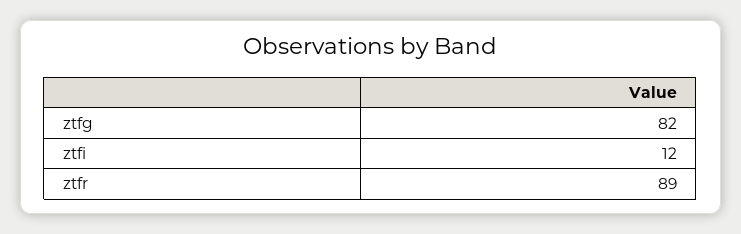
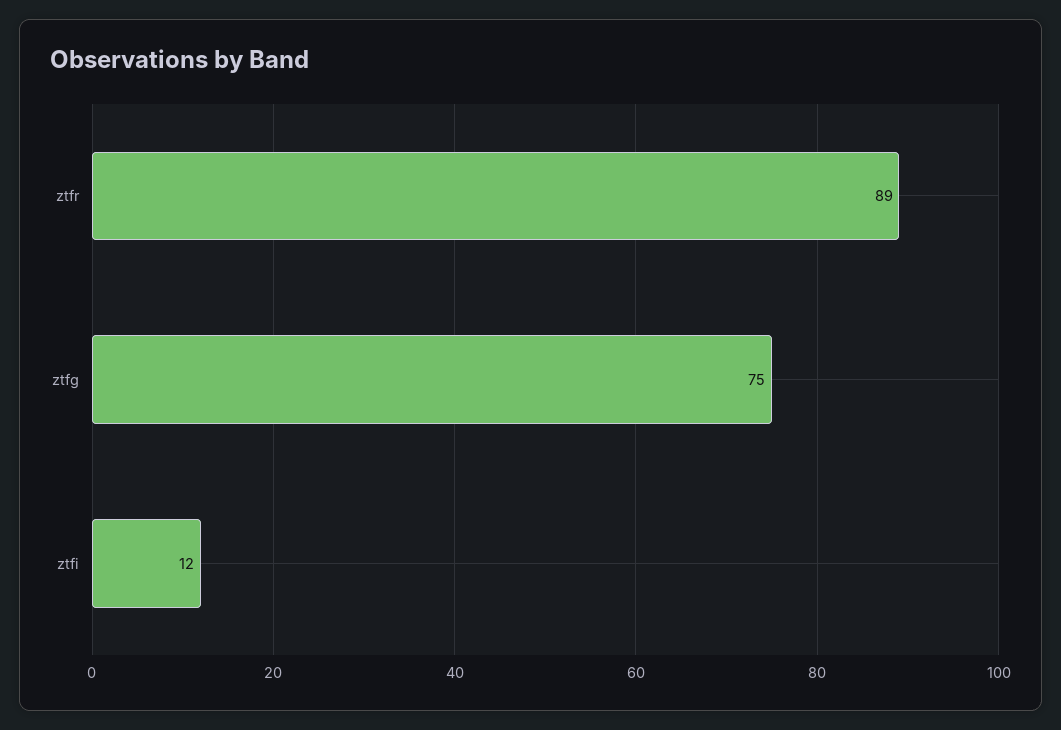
ztfg: 82 -> 75

